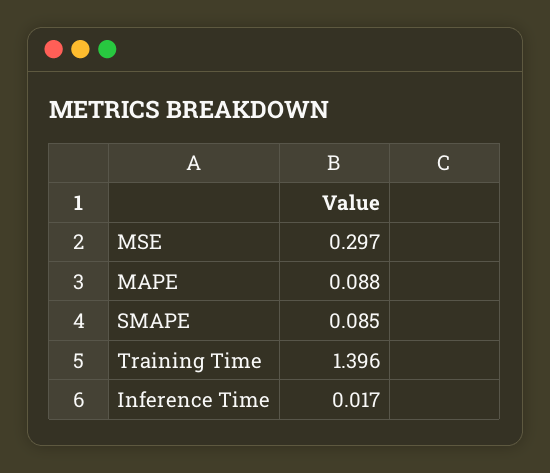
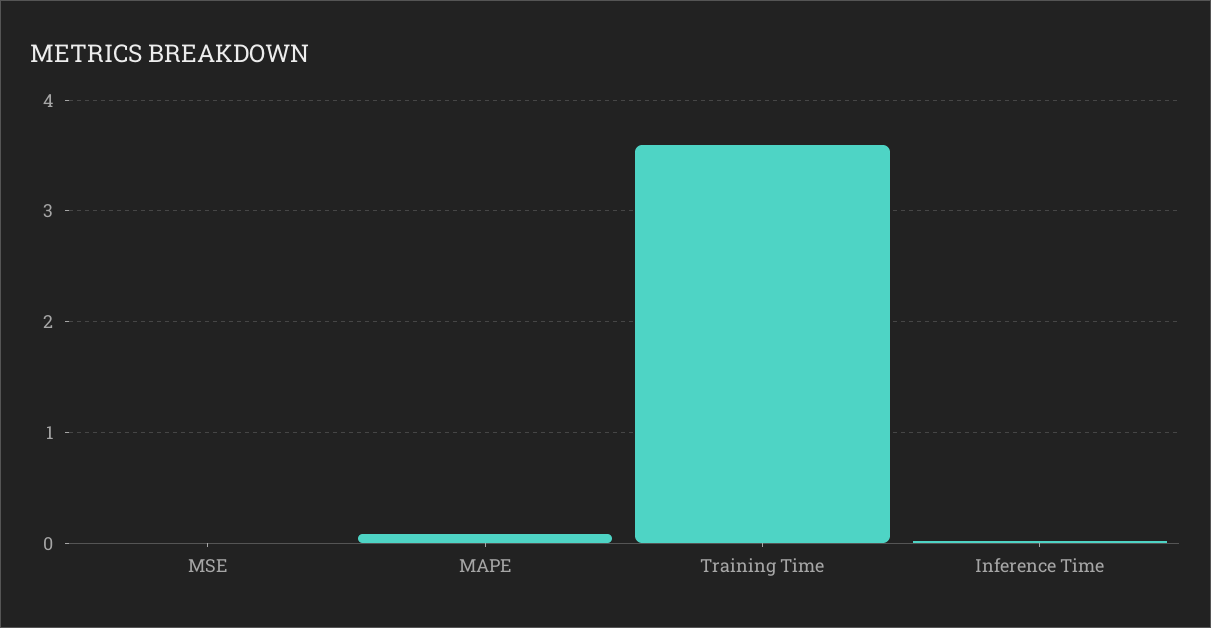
MSE: 0.297 -> 0
SMAPE: 0.085 -> none
Training Time: 1.396 -> 3.6

